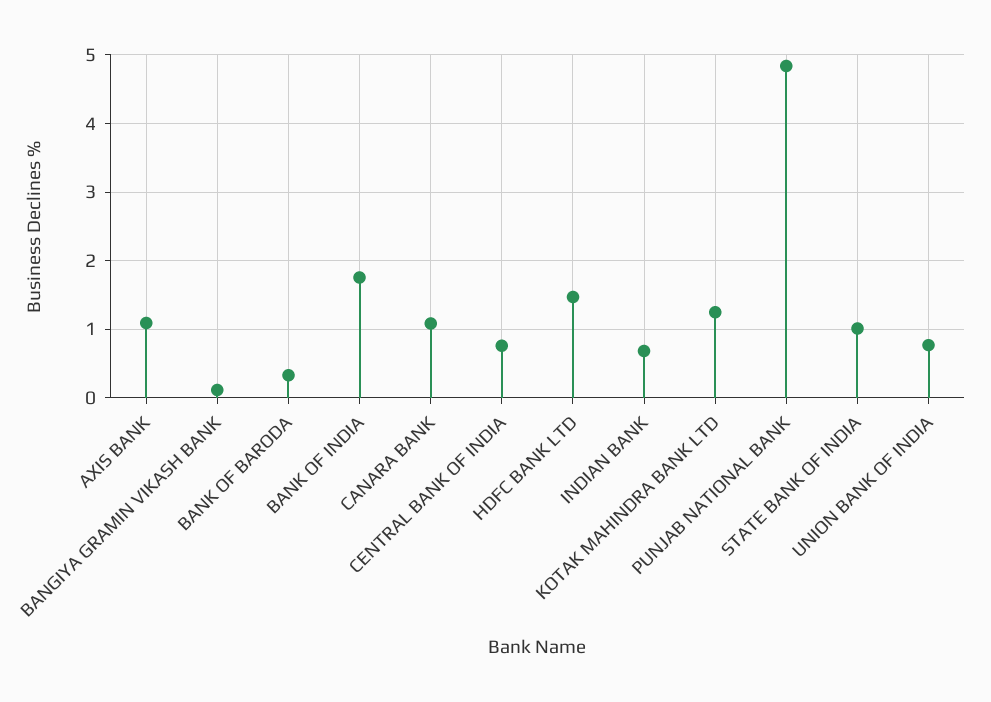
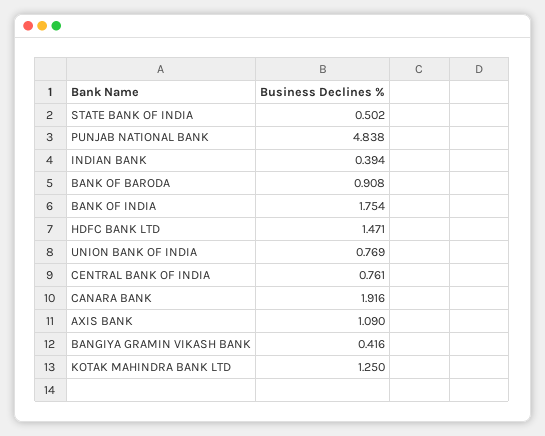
BANGIYA GRAMIN VIKASH BANK: 0.1 -> 0.416
BANK OF BARODA: 0.3 -> 0.908
CANARA BANK: 1.1 -> 1.916
INDIAN BANK: 0.7 -> 0.394
STATE BANK OF INDIA: 1 -> 0.502

